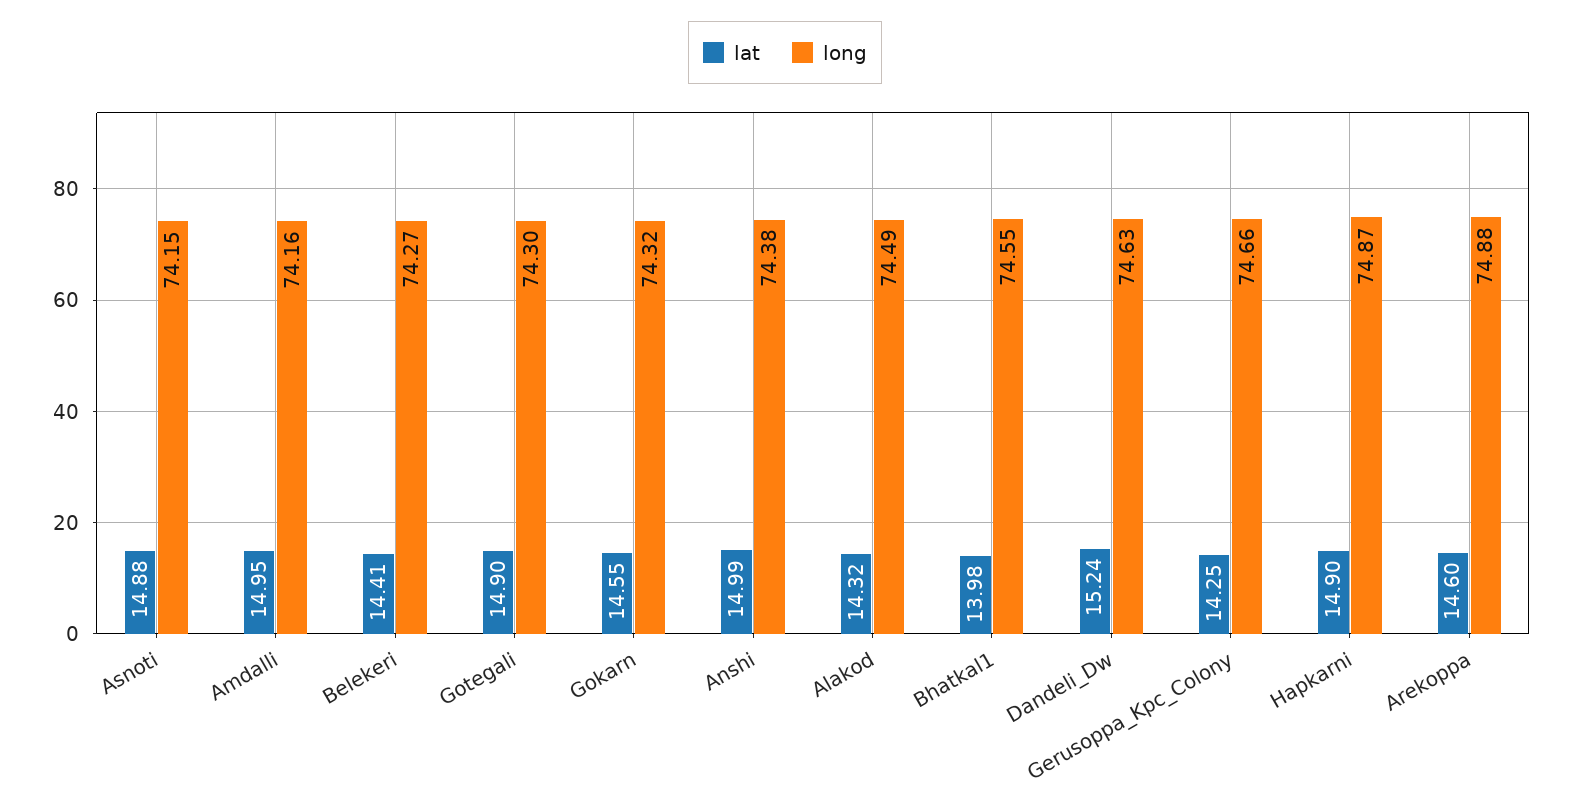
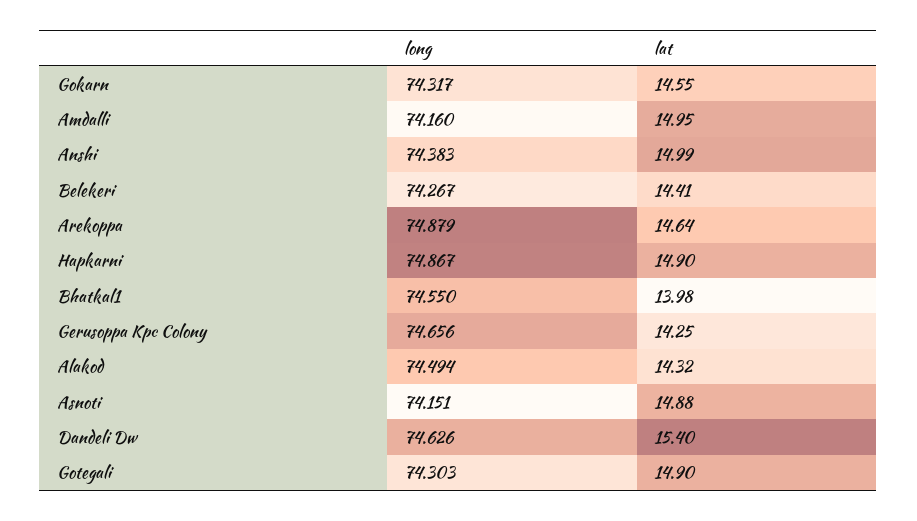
lat, Dandeli_Dw: 15.24 -> 15.4
lat, Arekoppa: 14.6 -> 14.64

